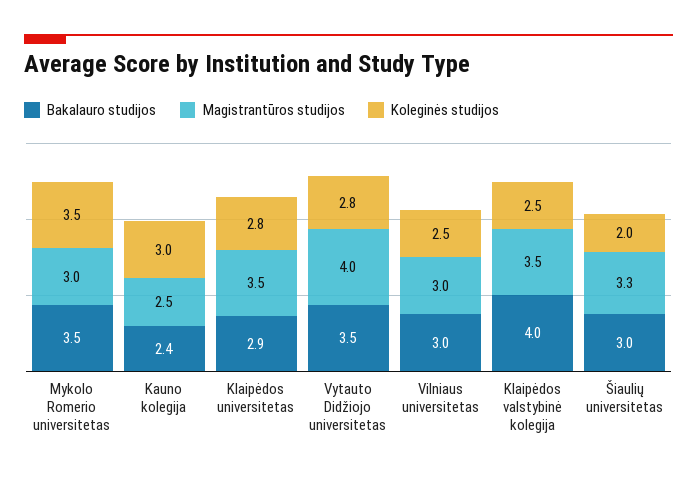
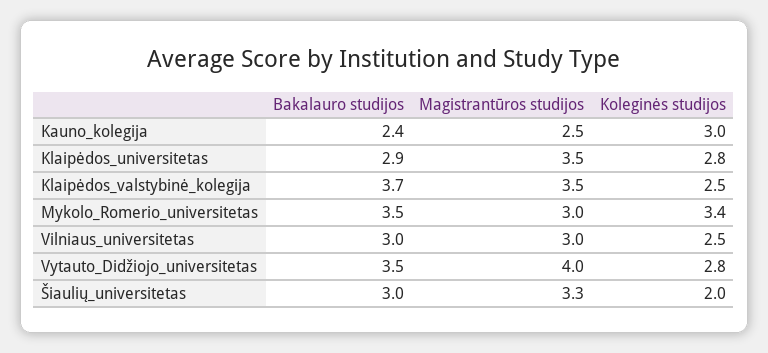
Koleginės studijos, Mykolo Romerio universitetas: 3.5 -> 3.4
Bakalauro studijos, Klaipėdos valstybinė kolegija: 4 -> 3.7

